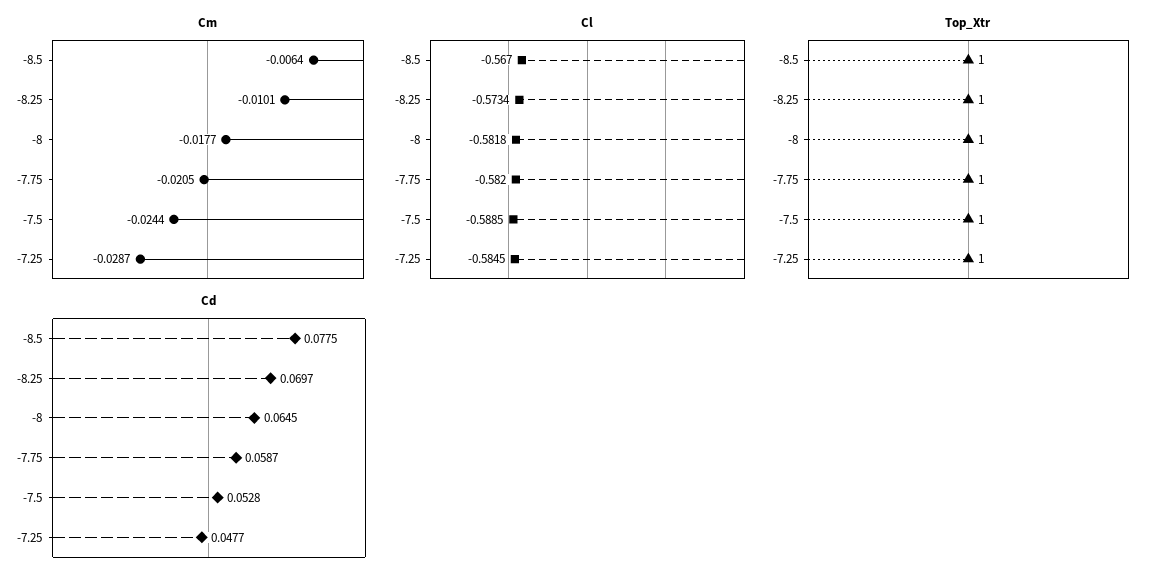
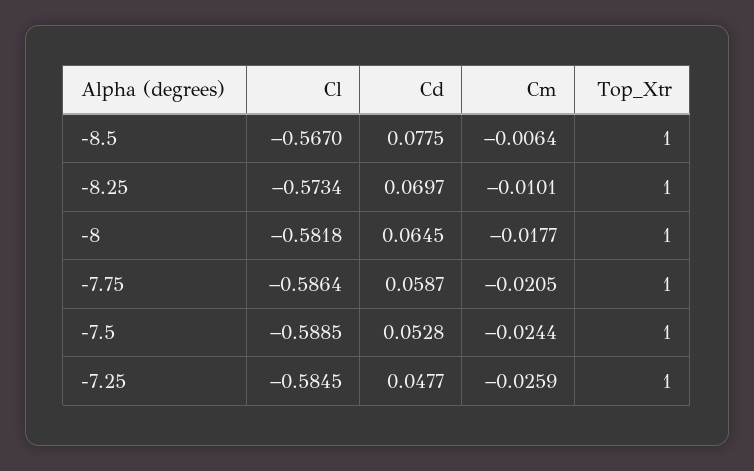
Cm, -7.25: -0.0287 -> -0.0259
Cl, -7.75: -0.582 -> -0.5864

